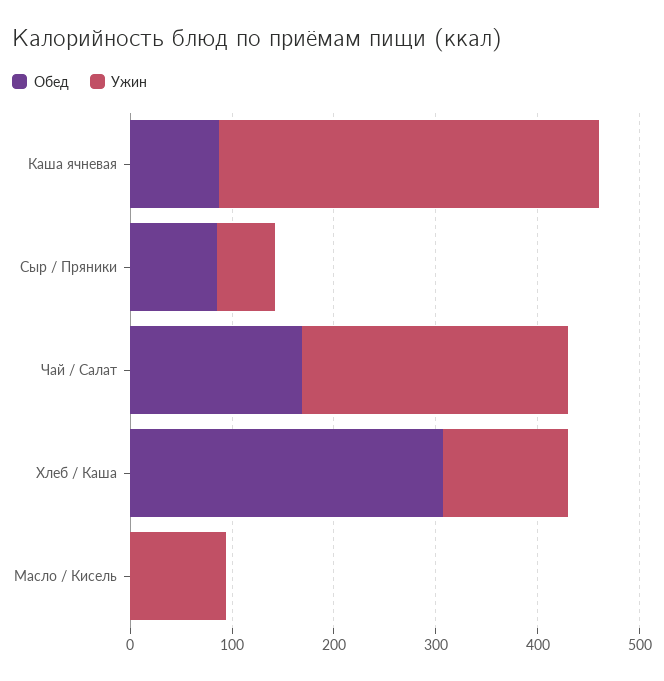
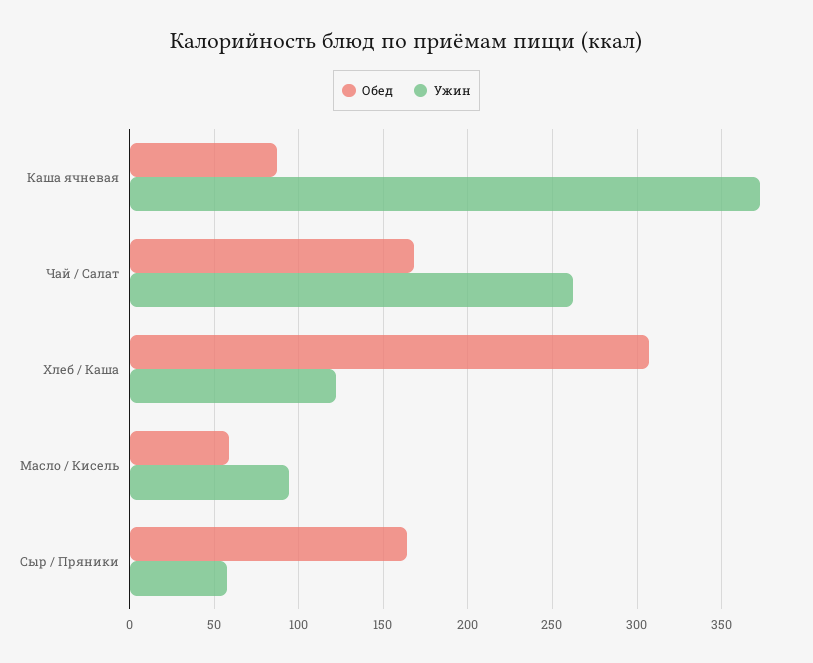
Обед, Сыр / Пряники: 80 -> 165
Обед, Масло / Кисель: 0 -> 60

